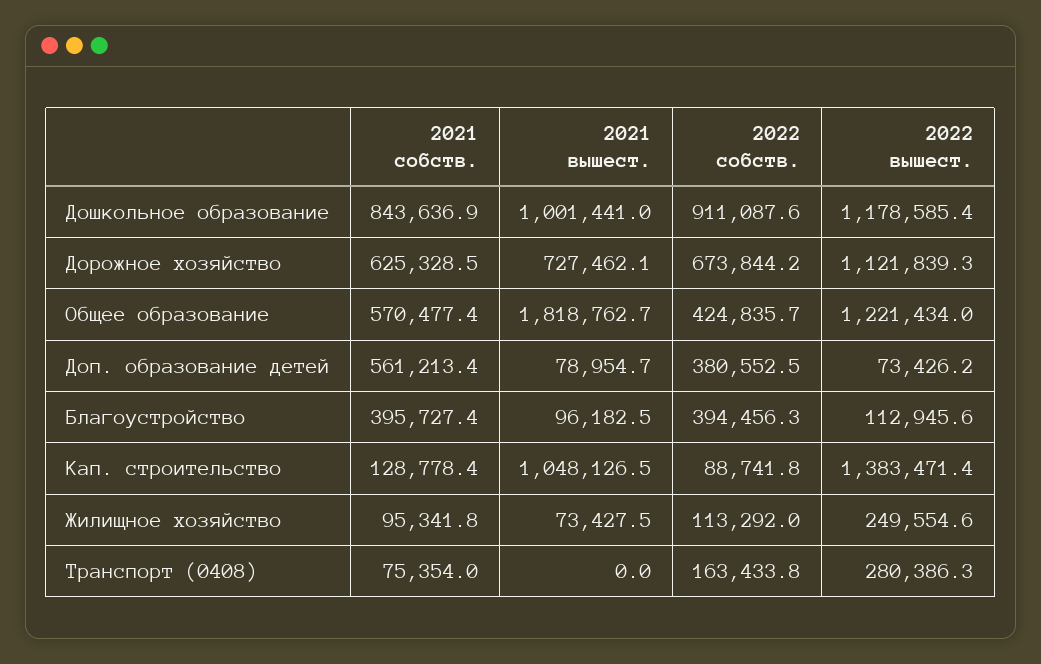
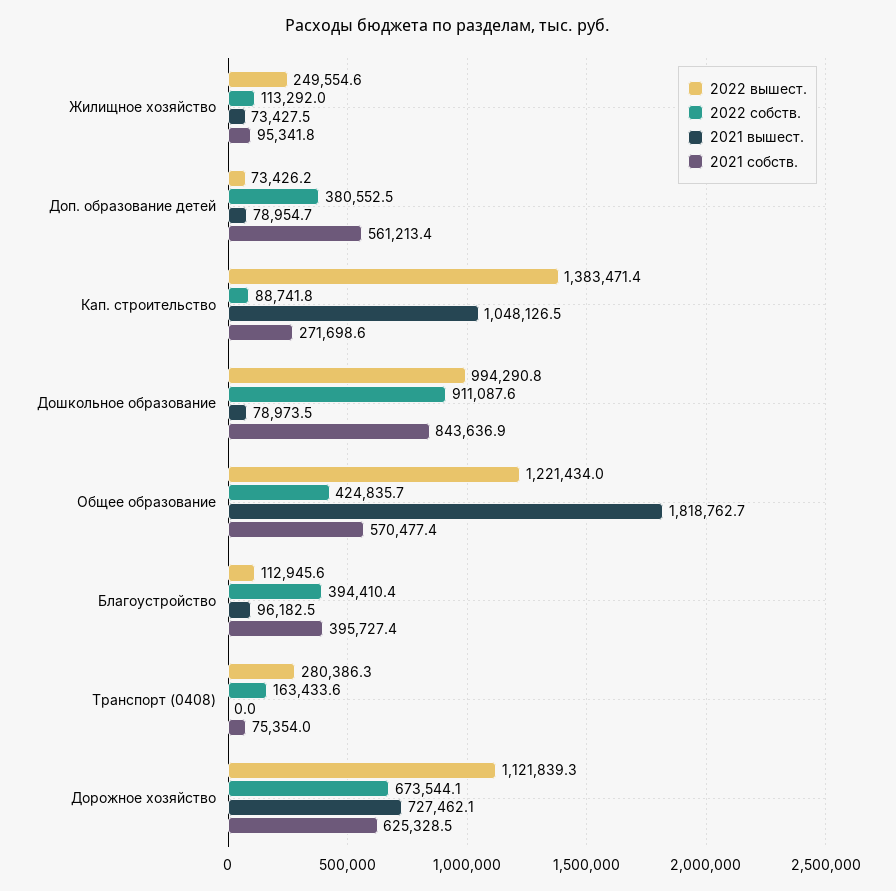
2021 вышест., Дошкольное образование: 1001441 -> 78973.5
2022 вышест., Дошкольное образование: 1178585.4 -> 994290.8
2022 собств., Дорожное хозяйство: 673844.2 -> 673544.1
2022 собств., Благоустройство: 394456.3 -> 394410.4
2021 собств., Кап. строительство: 128778.4 -> 271698.6
2022 собств., Транспорт (0408): 163433.8 -> 163433.6

